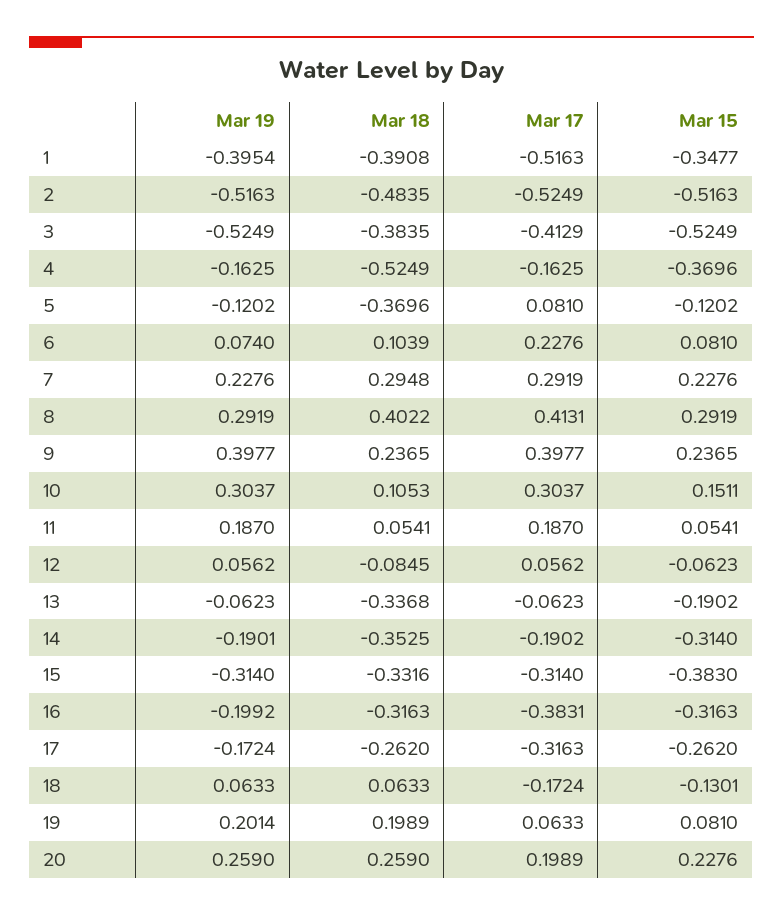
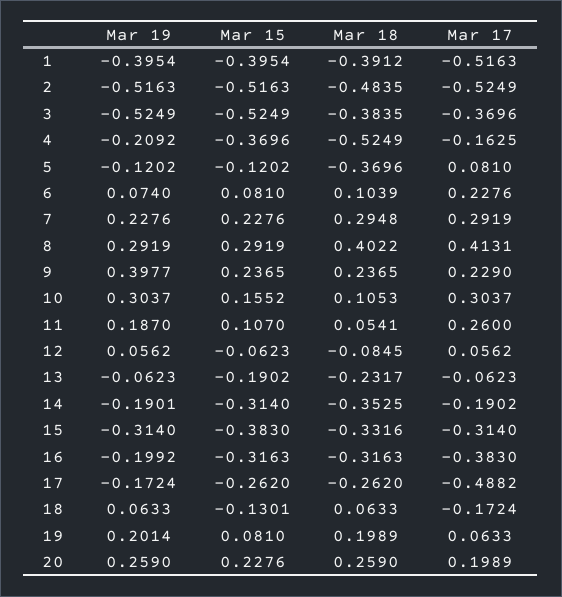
Mar 18, 1: -0.3908 -> -0.3912
Mar 15, 1: -0.3477 -> -0.3954
Mar 17, 3: -0.4129 -> -0.3696
Mar 19, 4: -0.1625 -> -0.2092
Mar 17, 9: 0.3977 -> 0.229
Mar 15, 10: 0.1511 -> 0.1552
Mar 17, 11: 0.187 -> 0.26
Mar 15, 11: 0.0541 -> 0.107
Mar 18, 13: -0.3368 -> -0.2317
Mar 17, 16: -0.3831 -> -0.383
Mar 17, 17: -0.3163 -> -0.4882

